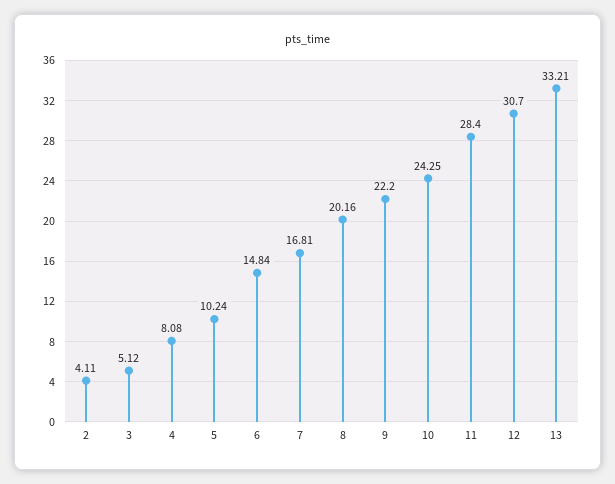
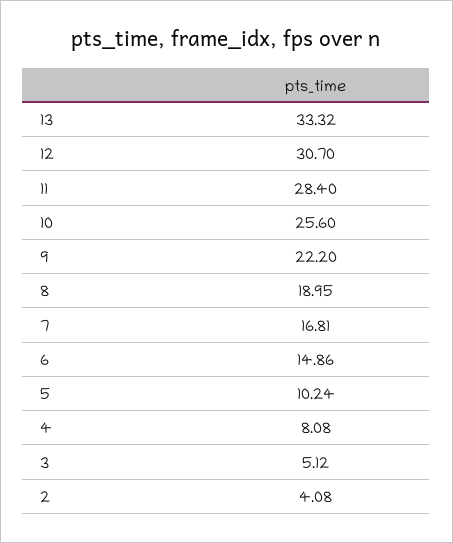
2: 4.11 -> 4.08
6: 14.84 -> 14.86
8: 20.16 -> 18.95
10: 24.25 -> 25.6
13: 33.21 -> 33.32

